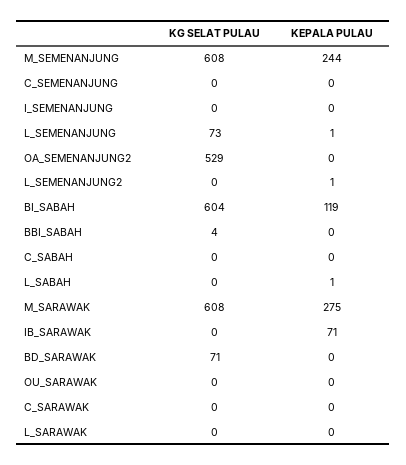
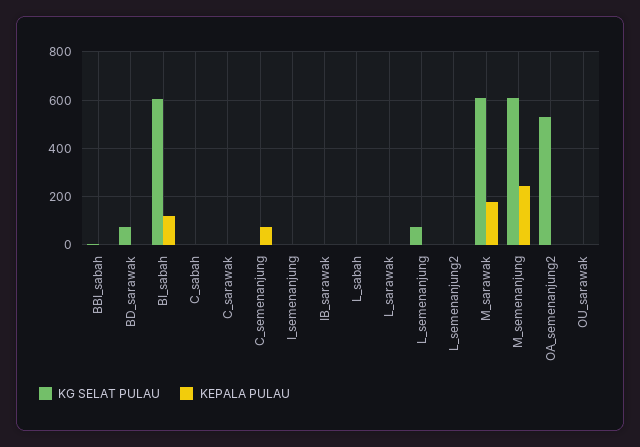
KEPALA PULAU, C_SEMENANJUNG: 0 -> 75
KEPALA PULAU, M_SARAWAK: 275 -> 175
KEPALA PULAU, IB_SARAWAK: 71 -> 0

